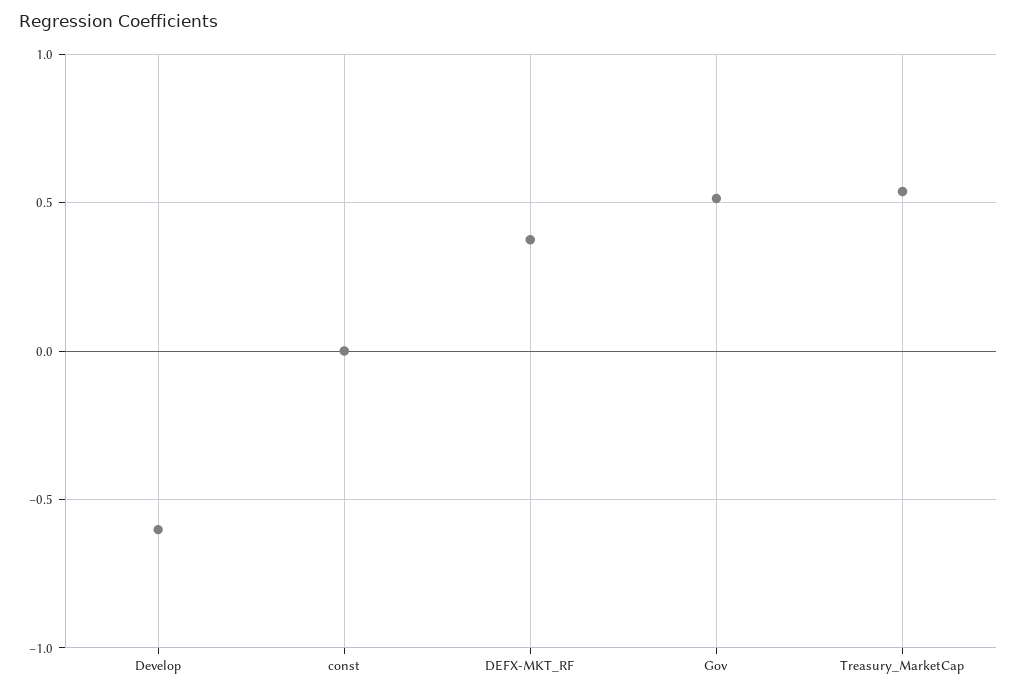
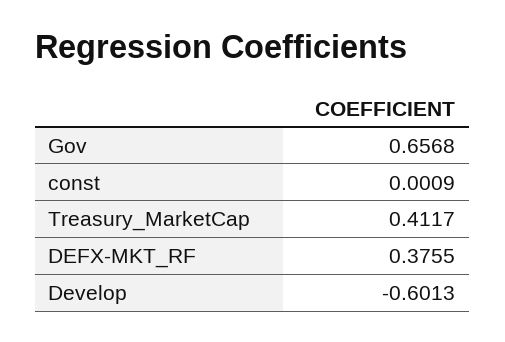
Gov: 0.5 -> 0.6568
Treasury_MarketCap: 0.55 -> 0.4117

